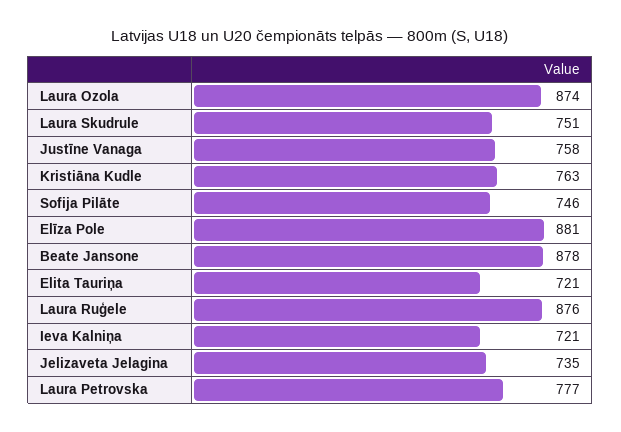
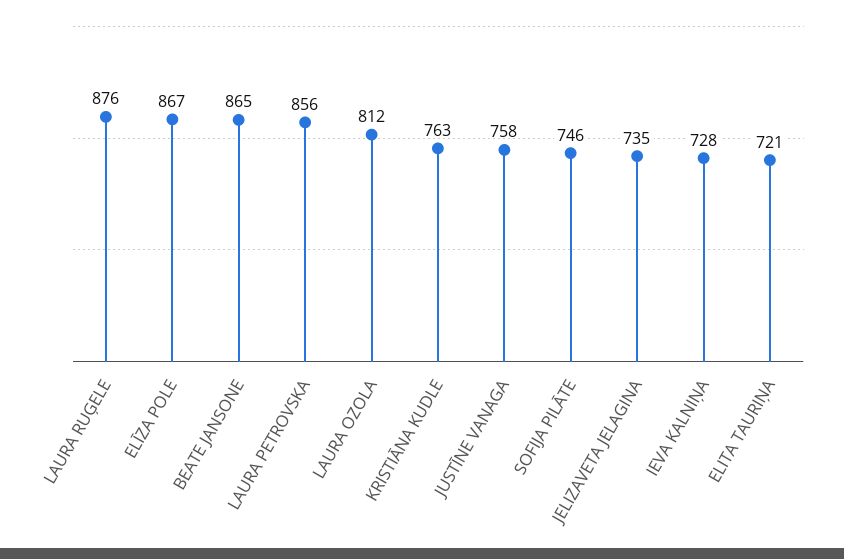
Laura Ozola: 874 -> 812
Laura Skudrule: 751 -> none
Elīza Pole: 881 -> 867
Beate Jansone: 878 -> 865
Ieva Kalniņa: 721 -> 728
Laura Petrovska: 777 -> 856

